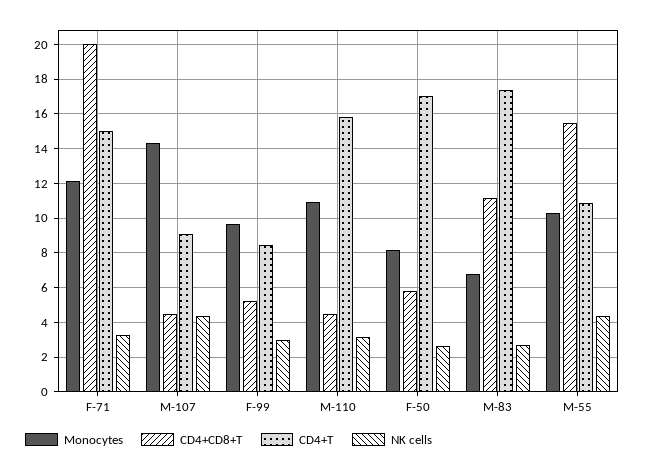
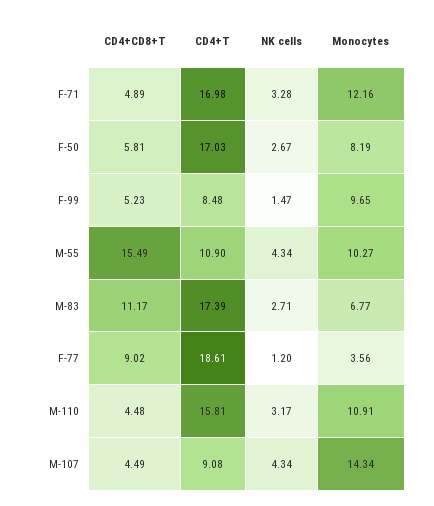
CD4+CD8+T, F-71: 20 -> 4.89
CD4+T, F-71: 15 -> 16.98
NK cells, F-99: 3 -> 1.47
CD4+CD8+T, F-77: none -> 9.02
CD4+T, F-77: none -> 18.61
NK cells, F-77: none -> 1.2
Monocytes, F-77: none -> 3.56

